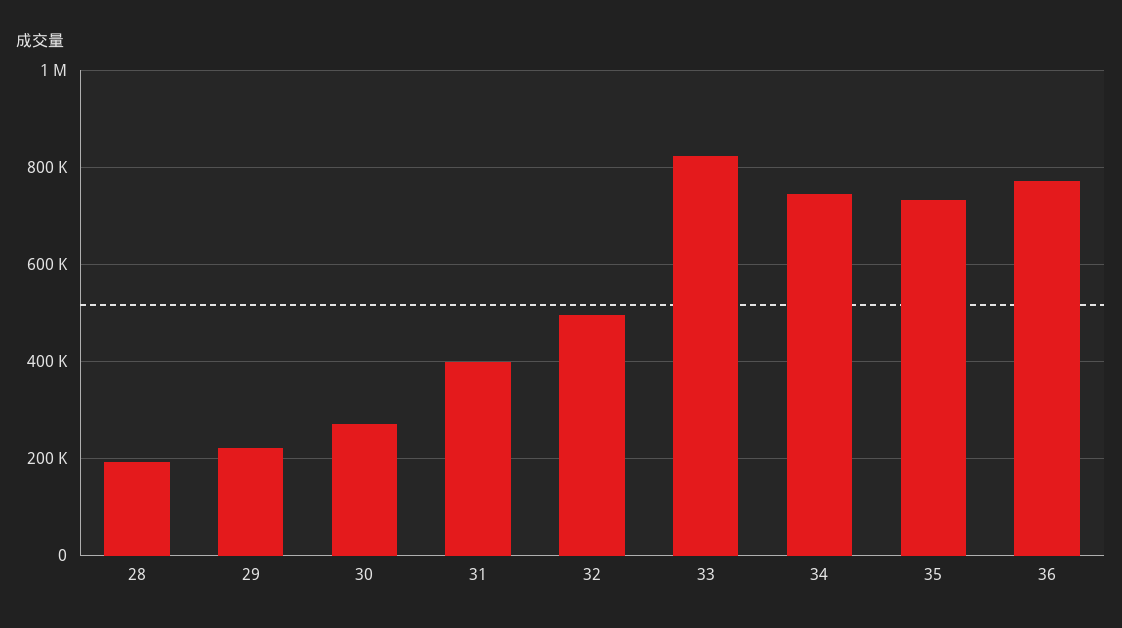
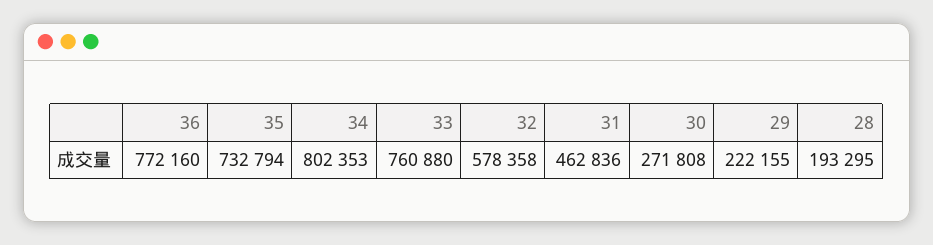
31: 400000 -> 462836
32: 500000 -> 578358
33: 820000 -> 760880
34: 740000 -> 802353

